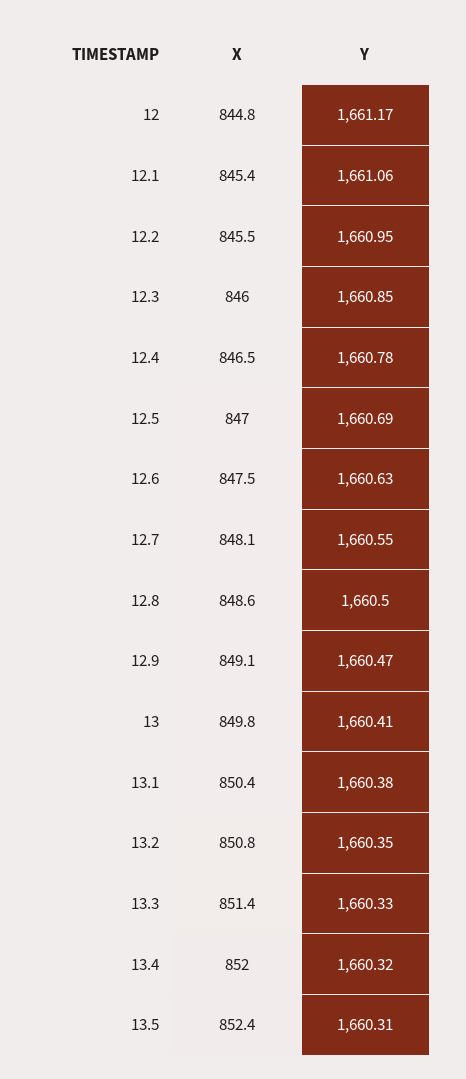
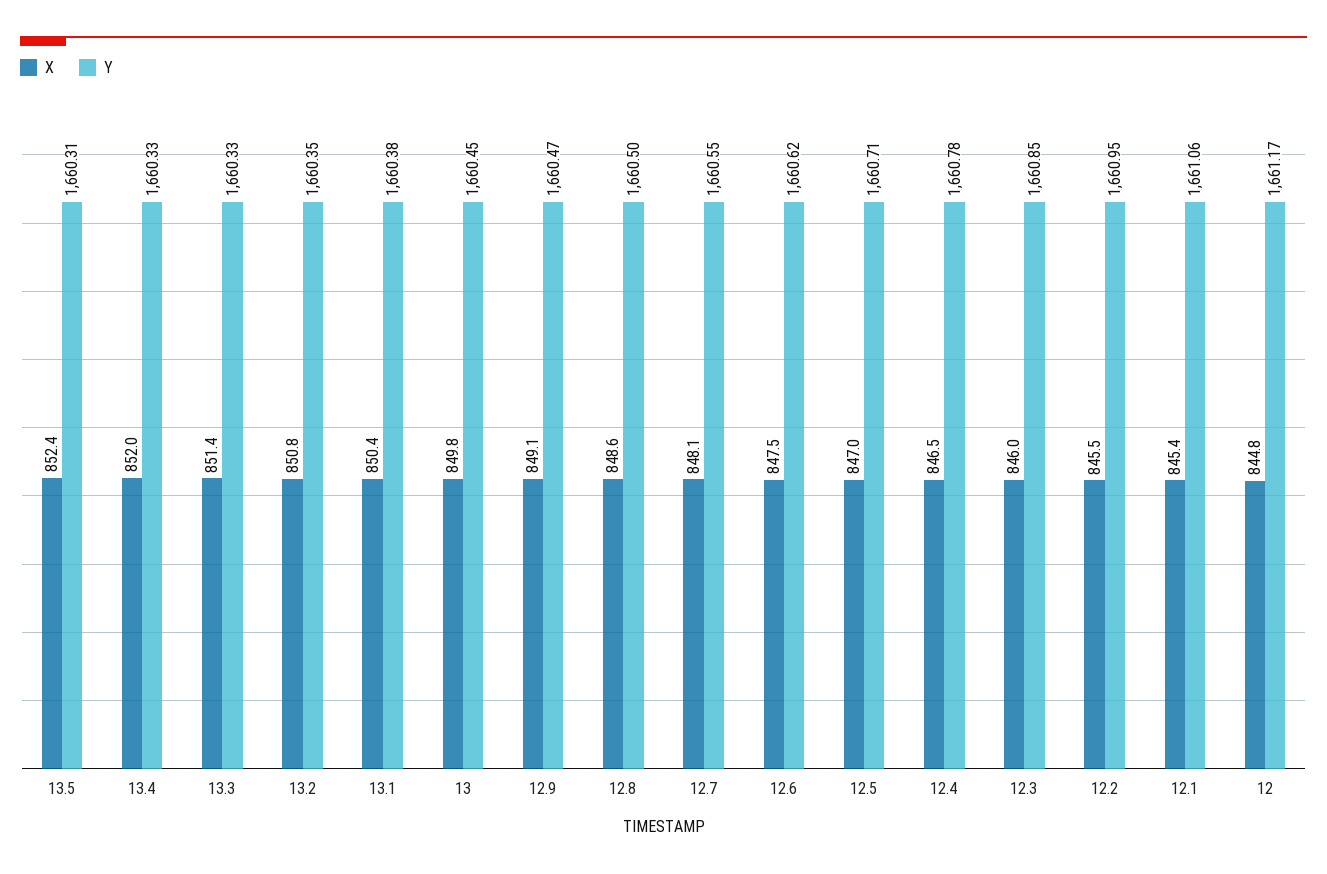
Y, 12.5: 1660.69 -> 1660.71
Y, 12.6: 1660.63 -> 1660.62
Y, 13: 1660.41 -> 1660.45
Y, 13.4: 1660.32 -> 1660.33

